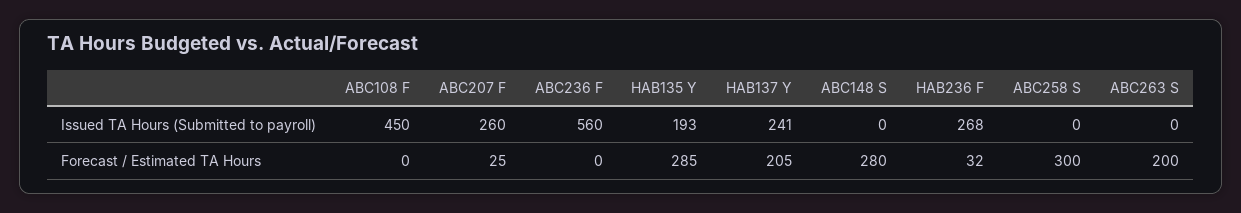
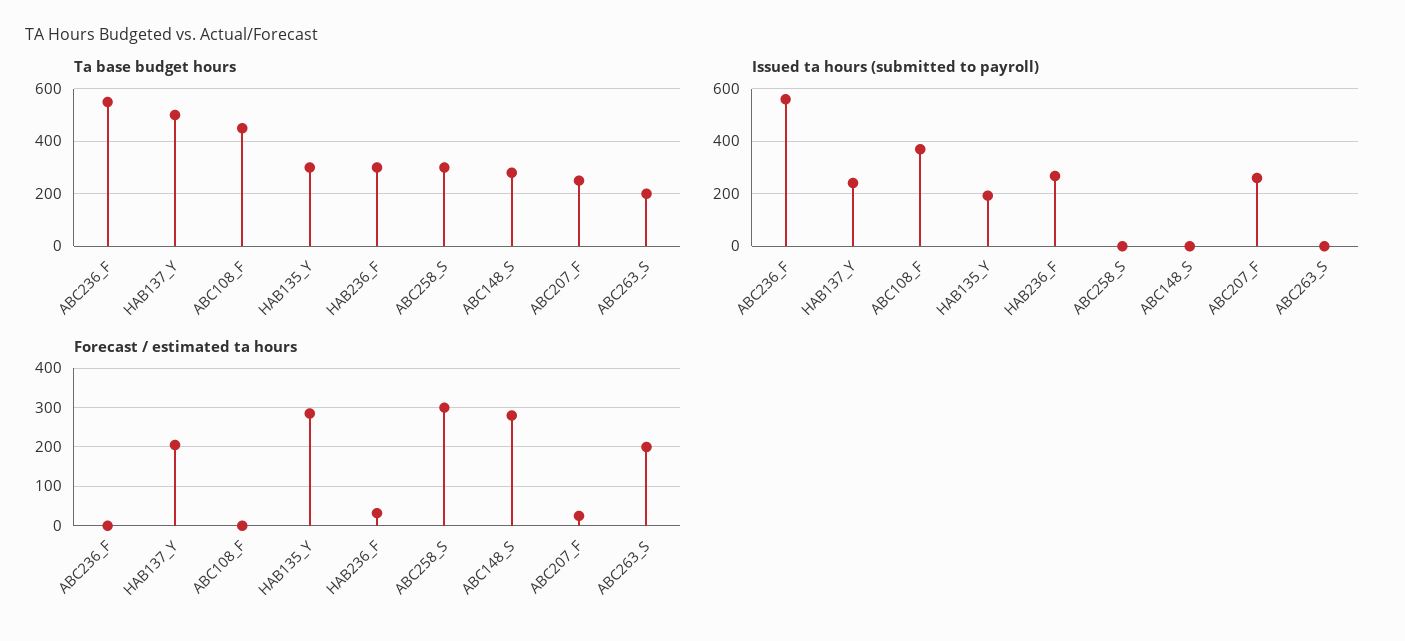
Issued TA Hours (Submitted to payroll), ABC108 F: 450 -> 375
Ta base budget hours, ABC236 F: none -> 550
Ta base budget hours, HAB137 Y: none -> 500
Ta base budget hours, ABC108 F: none -> 450
Ta base budget hours, HAB135 Y: none -> 300
Ta base budget hours, HAB236 F: none -> 300
Ta base budget hours, ABC258 S: none -> 300
Ta base budget hours, ABC148 S: none -> 275
Ta base budget hours, ABC207 F: none -> 250
Ta base budget hours, ABC263 S: none -> 200

